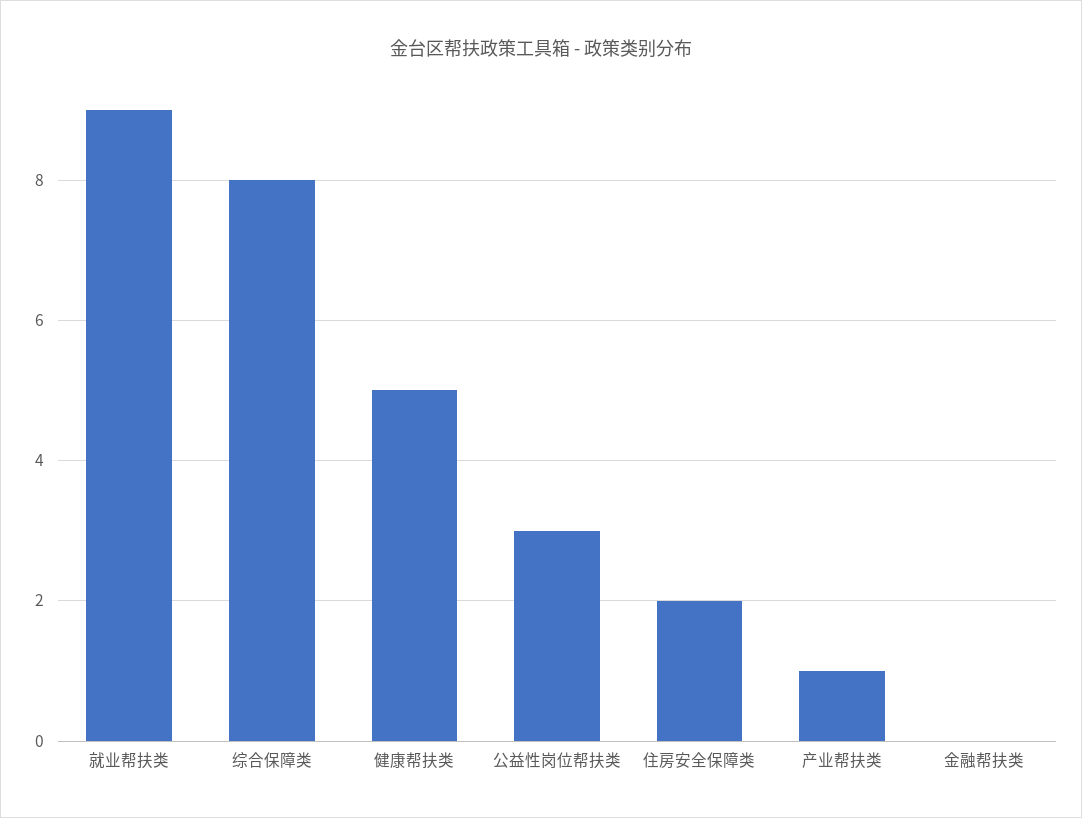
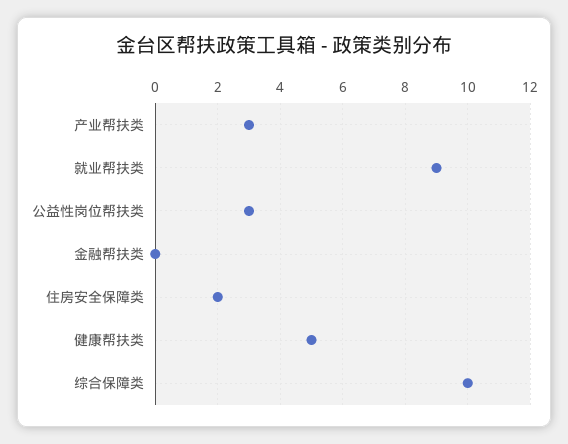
综合保障类: 8 -> 10
产业帮扶类: 1 -> 3

